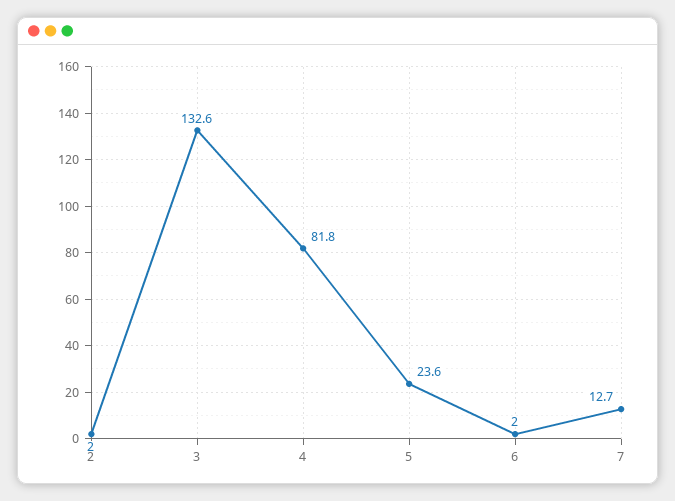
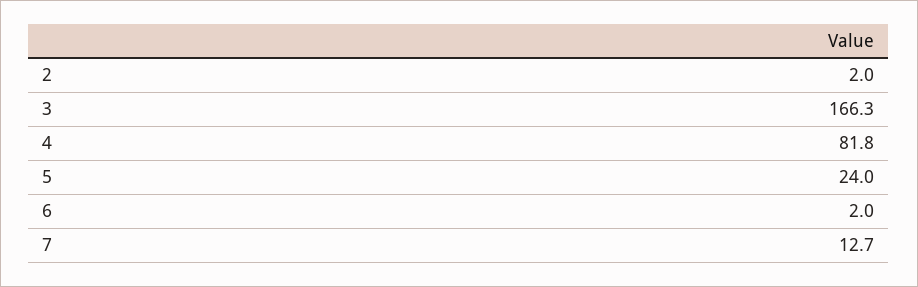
3: 132.6 -> 166.3
5: 23.6 -> 24

